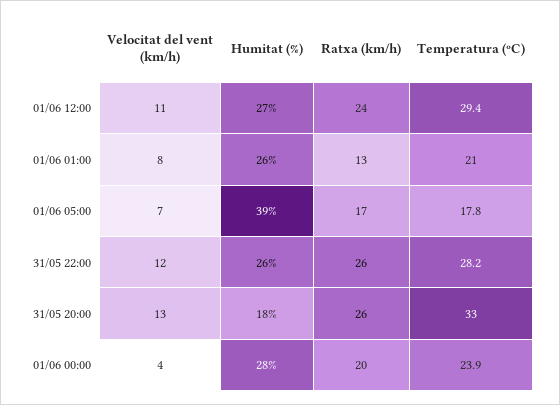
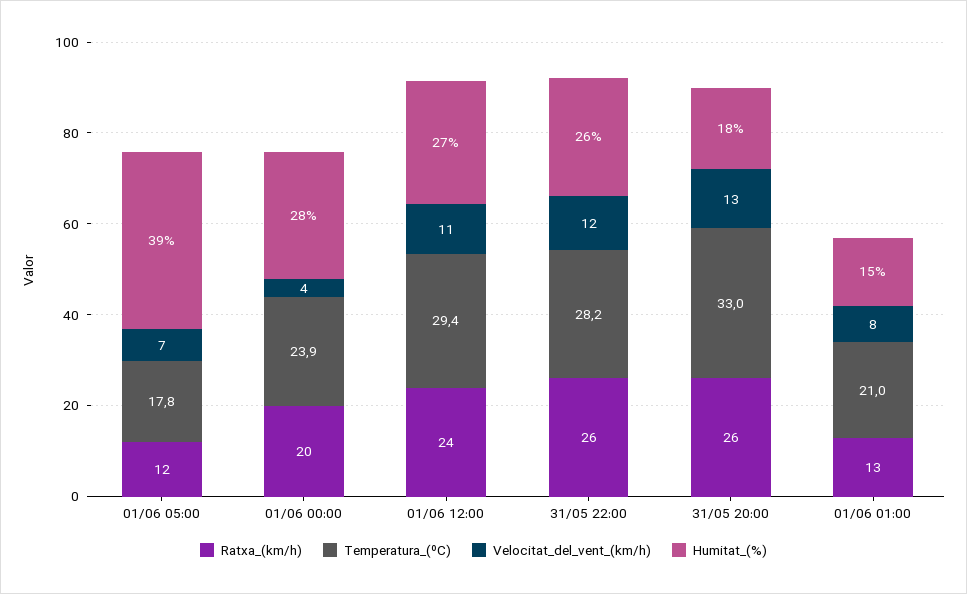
Humitat (%), 01/06 01:00: 26 -> 15
Ratxa (km/h), 01/06 05:00: 17 -> 12

